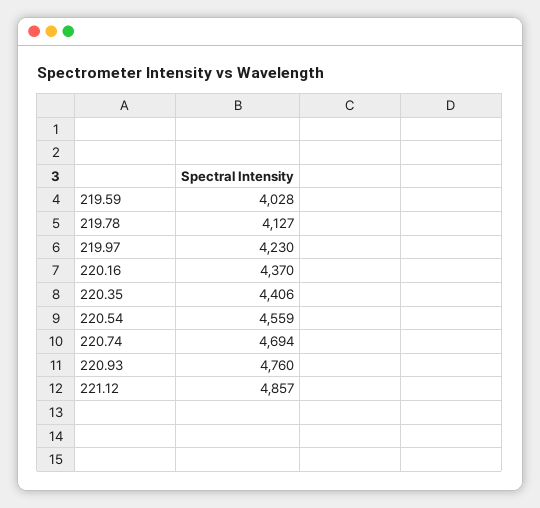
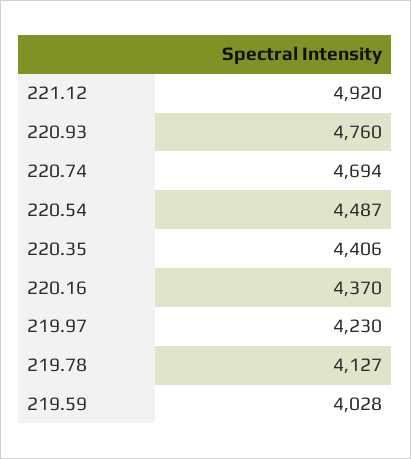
220.54: 4559 -> 4487
221.12: 4857 -> 4920

